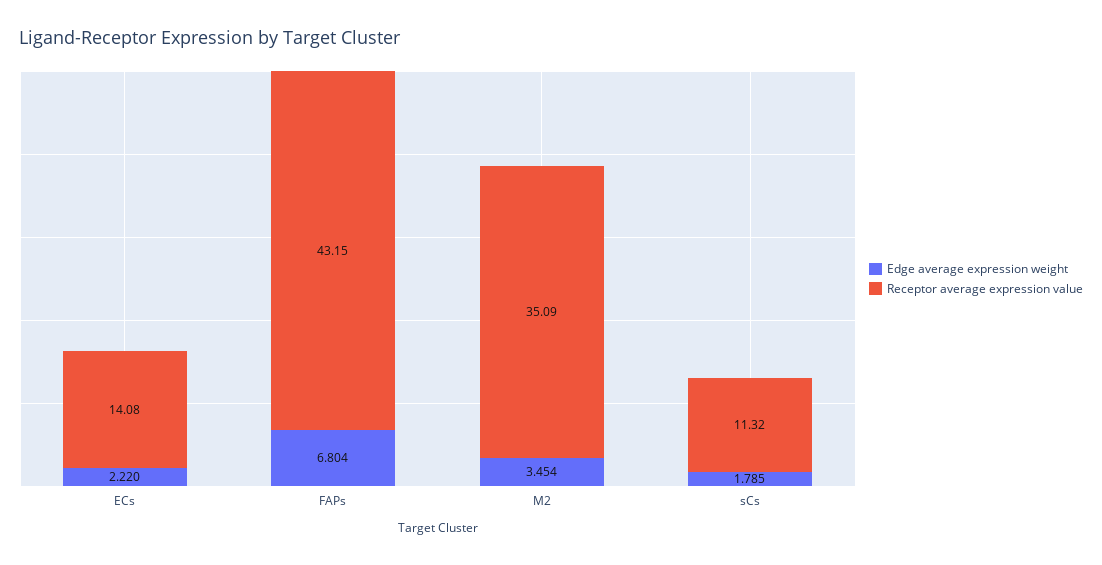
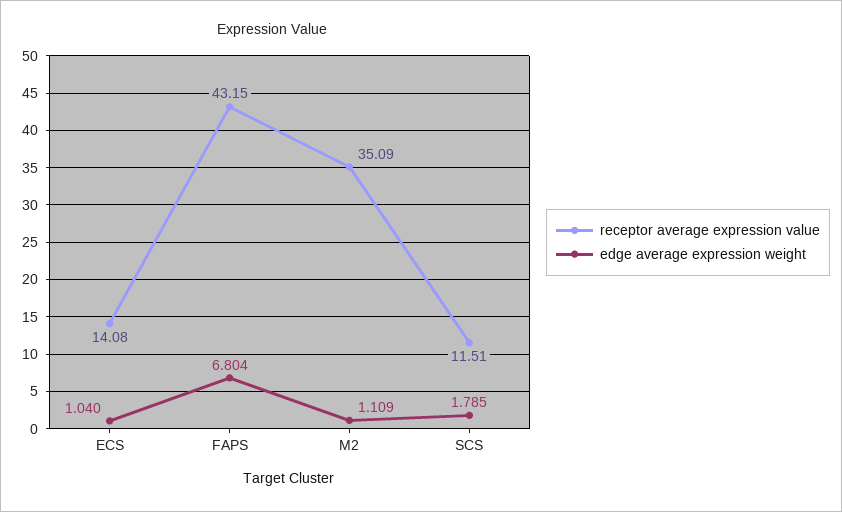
Edge average expression weight, ECs: 2.22 -> 1.04
Edge average expression weight, M2: 3.454 -> 1.109
Receptor average expression value, sCs: 11.32 -> 11.51

